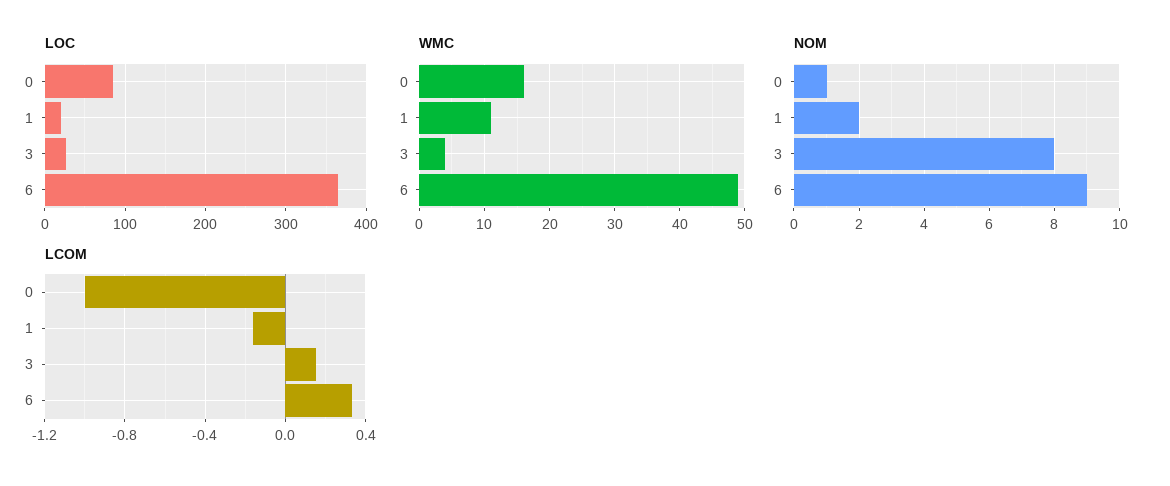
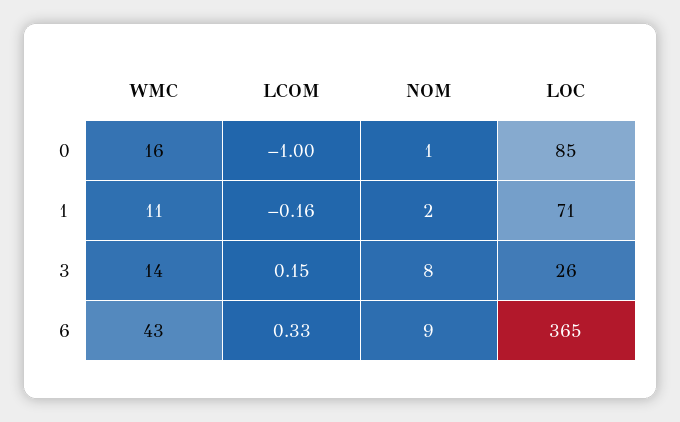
LOC, 1: 20 -> 71
WMC, 3: 4 -> 14
WMC, 6: 49 -> 43

